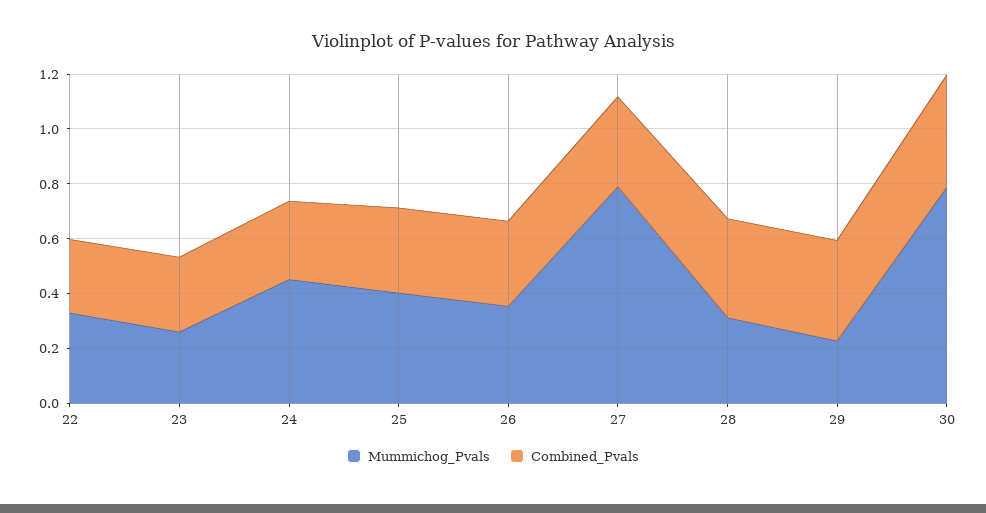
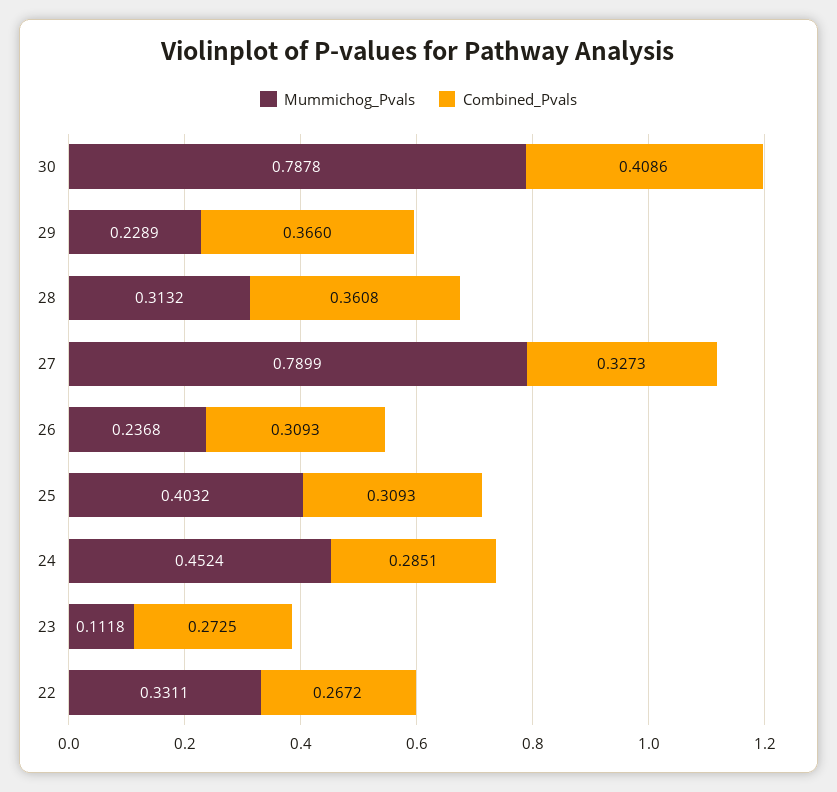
Mummichog_Pvals, 23: 0.25 -> 0.1118
Mummichog_Pvals, 26: 0.35 -> 0.2368

